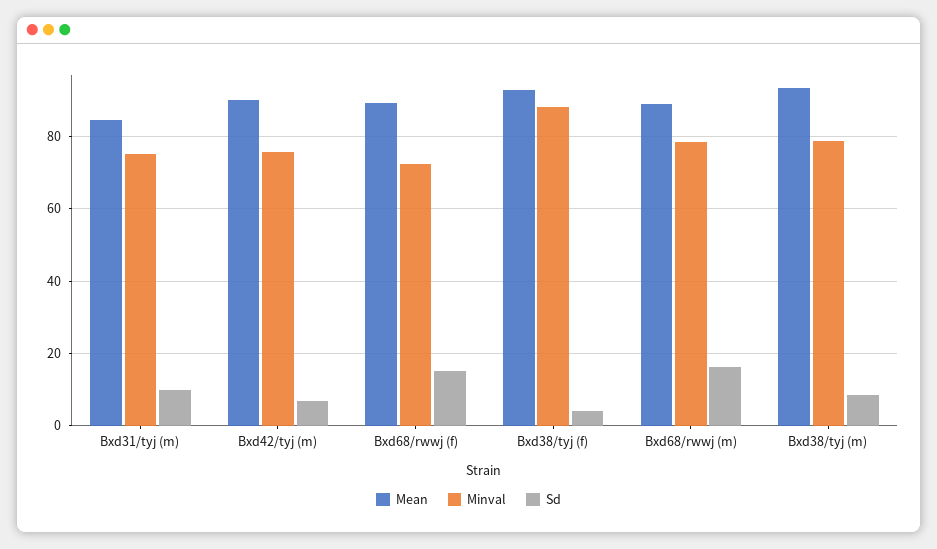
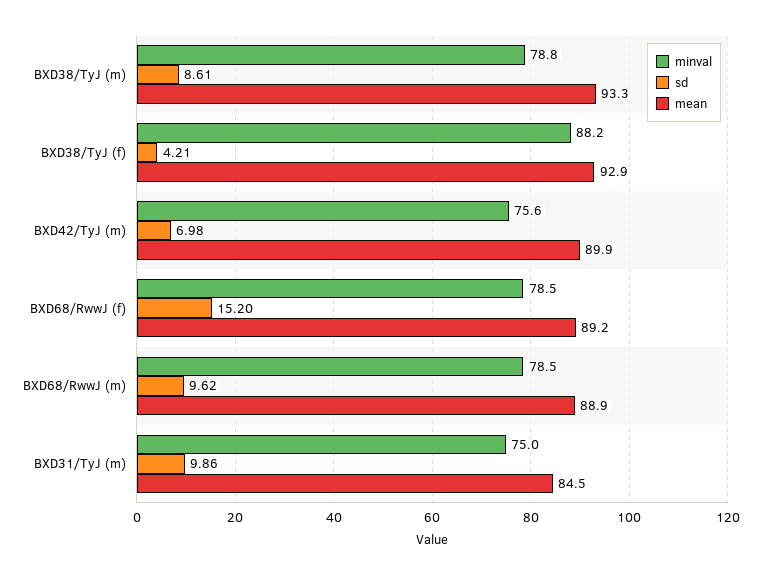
Minval, Bxd68/rwwj (f): 72 -> 78.5
Sd, Bxd68/rwwj (m): 16 -> 9.62

